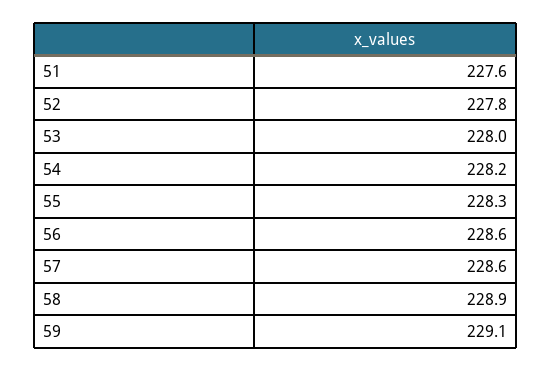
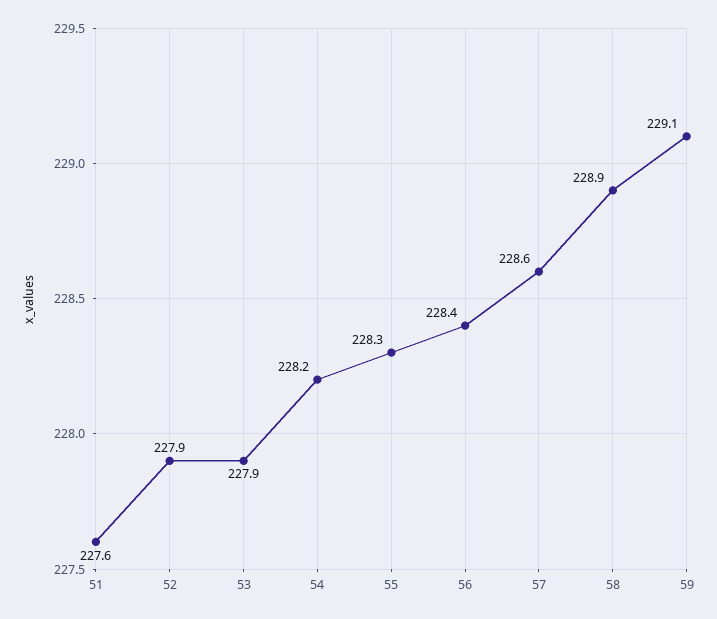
52: 227.8 -> 227.9
53: 228 -> 227.9
56: 228.6 -> 228.4

